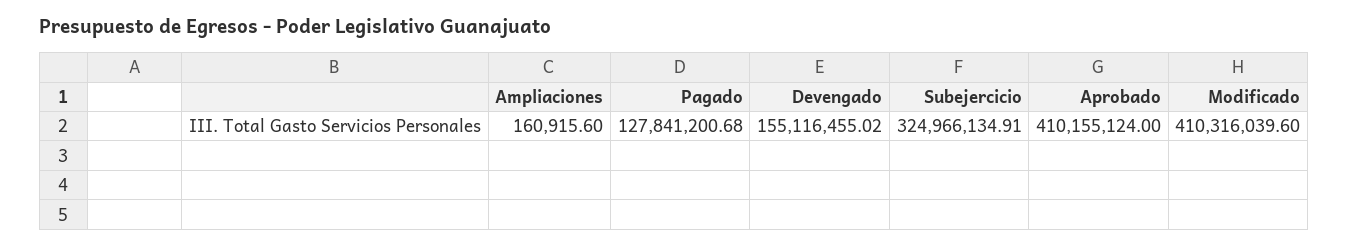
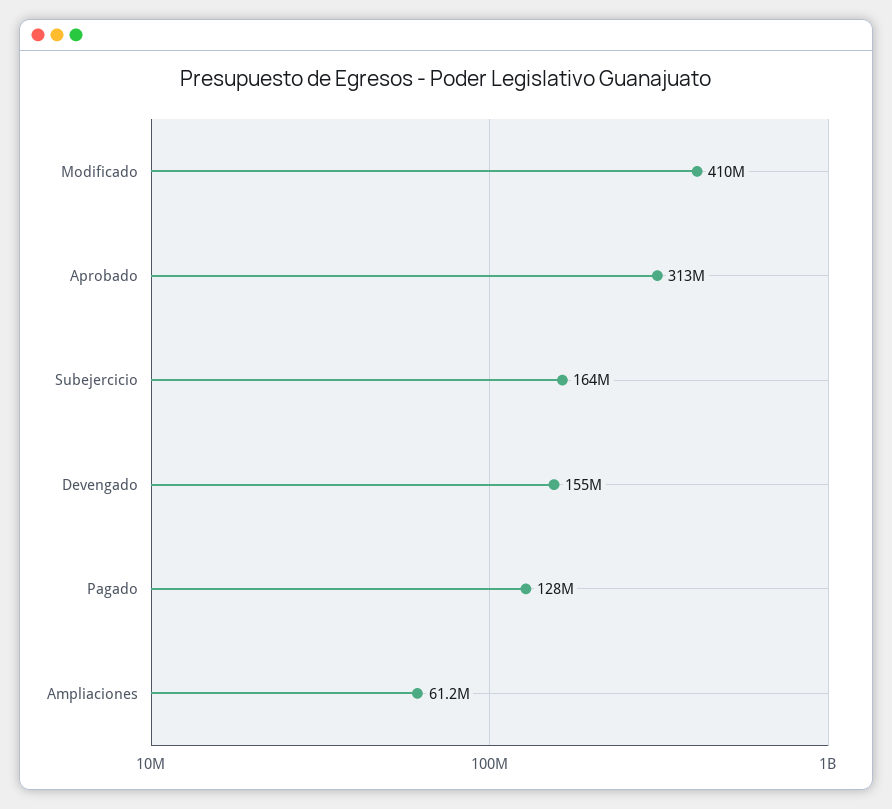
Ampliaciones: 160915.6 -> 61200000
Subejercicio: 324966134.91 -> 164000000
Aprobado: 410155124 -> 313000000

